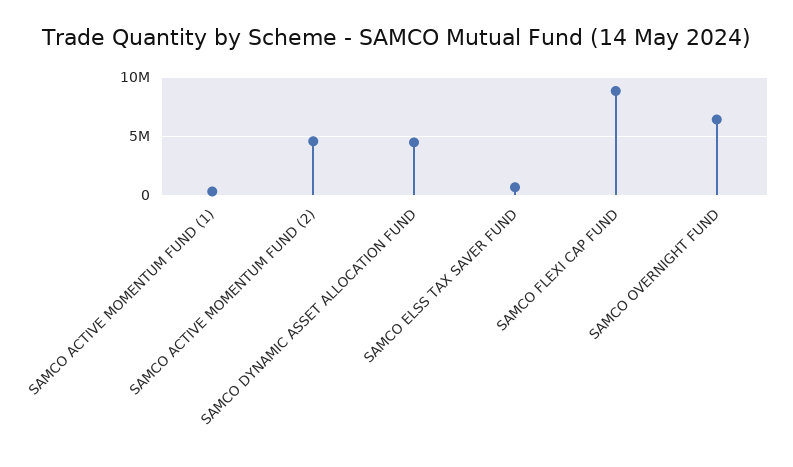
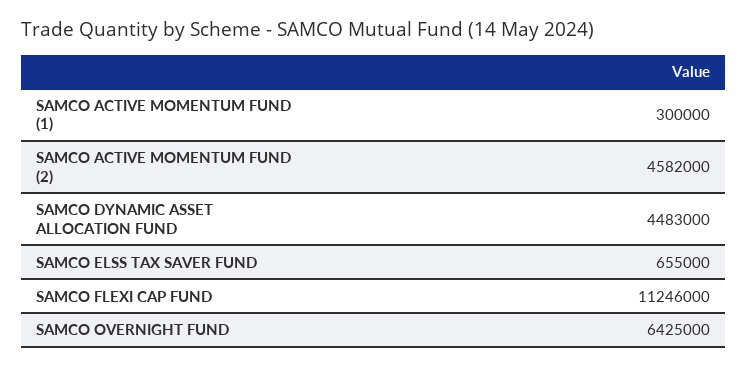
SAMCO FLEXI CAP FUND: 9000000 -> 11246000

